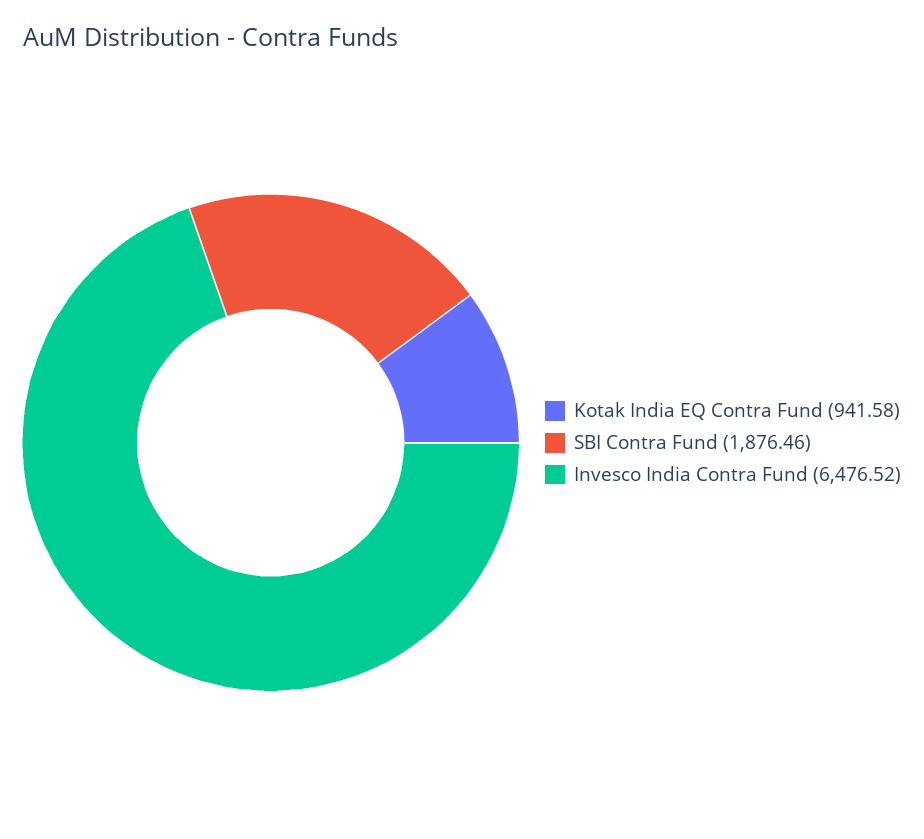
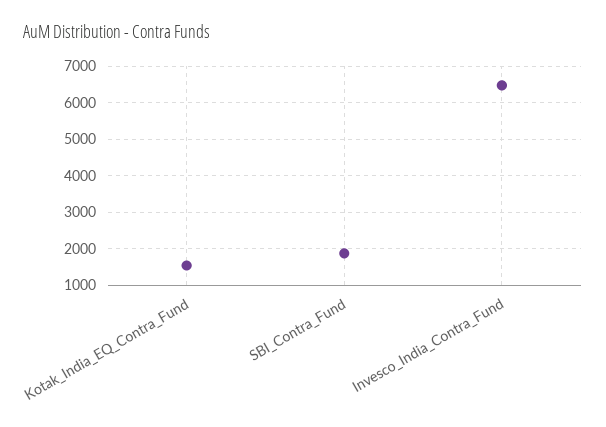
Kotak India EQ Contra Fund: 941.58 -> 1600

